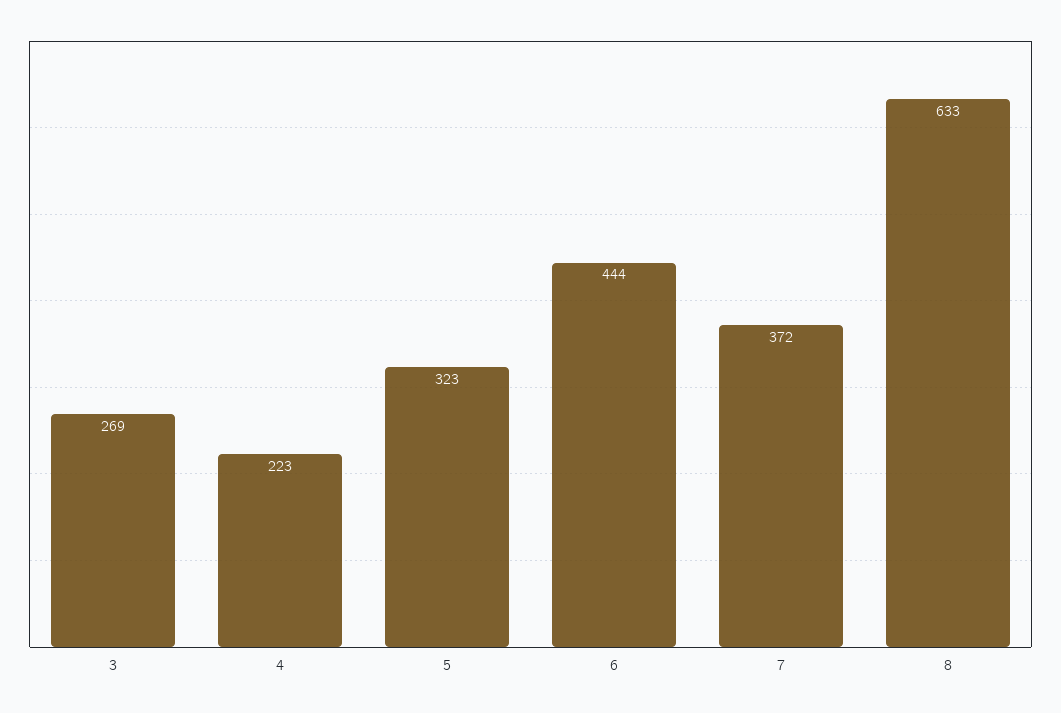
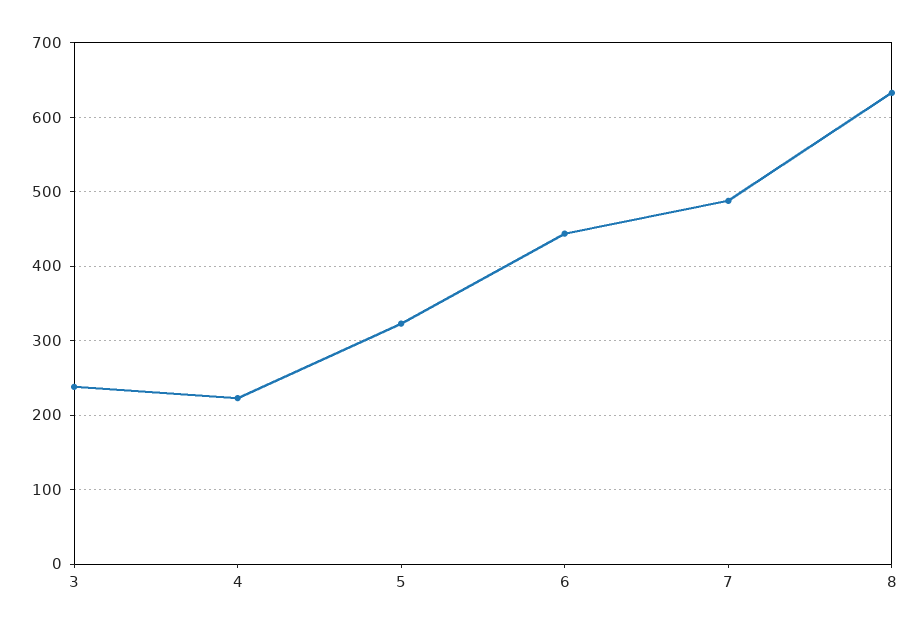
3: 269 -> 240
7: 372 -> 490

